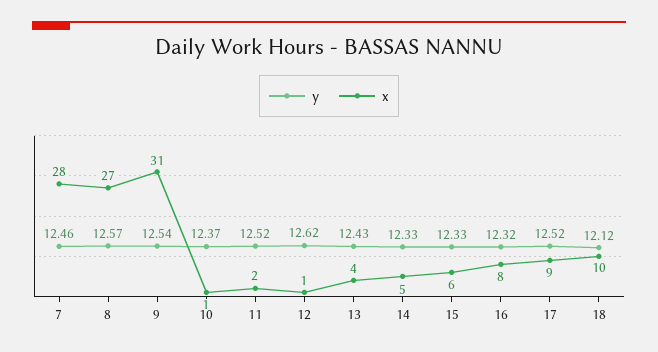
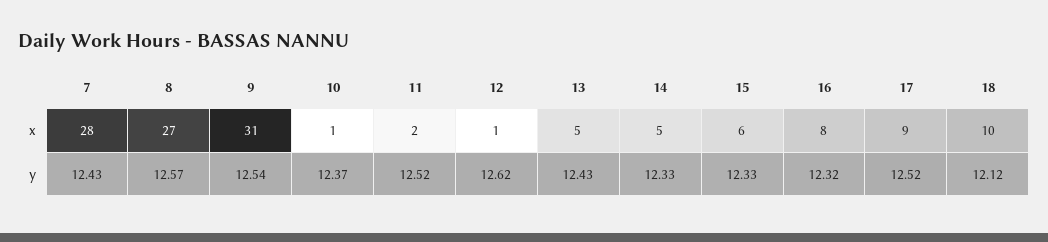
y, 7: 12.46 -> 12.43
x, 13: 4 -> 5

